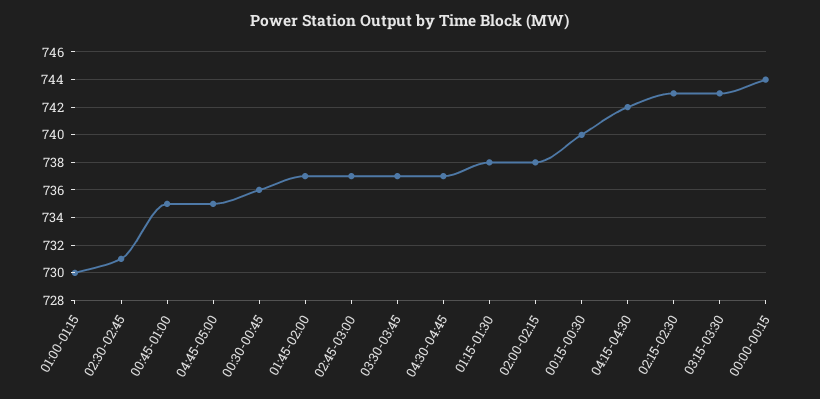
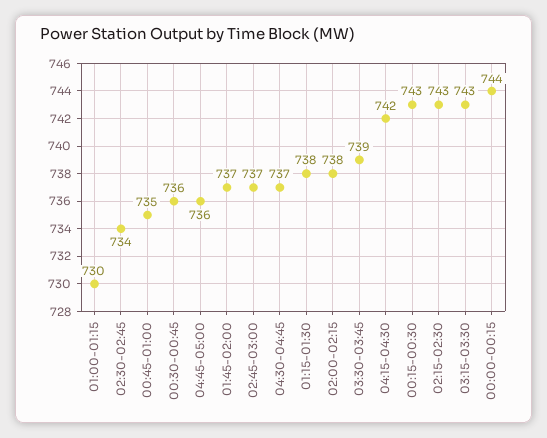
02:30-02:45: 731 -> 734
04:45-05:00: 735 -> 736
03:30-03:45: 737 -> 739
00:15-00:30: 740 -> 743

